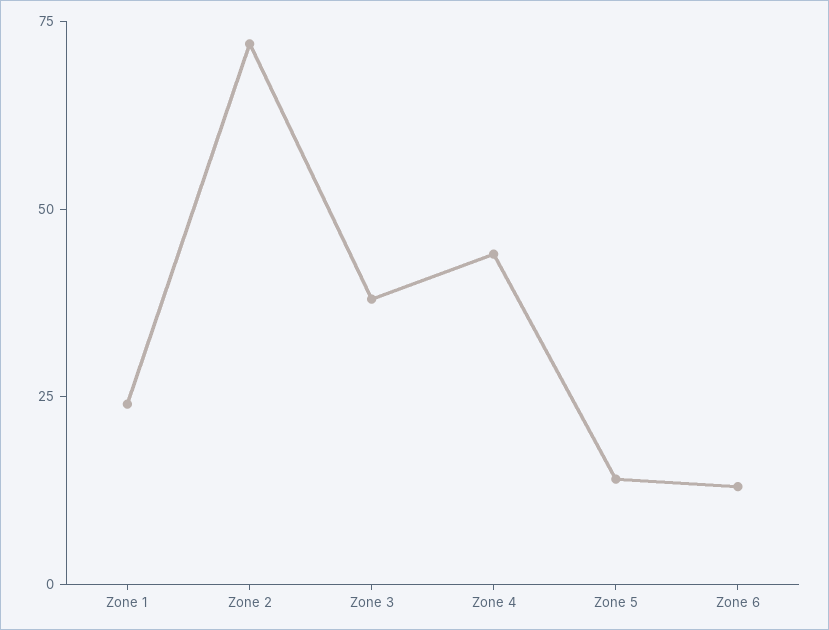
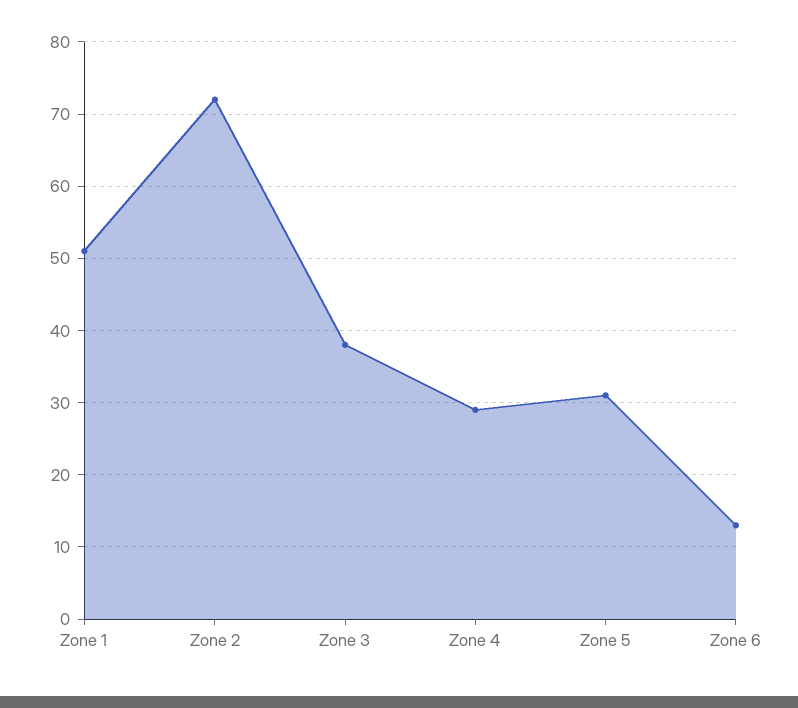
Zone 1: 25 -> 51
Zone 4: 45 -> 29
Zone 5: 15 -> 31

